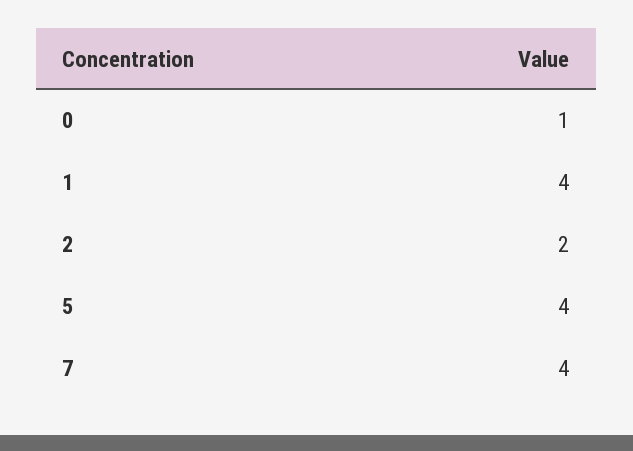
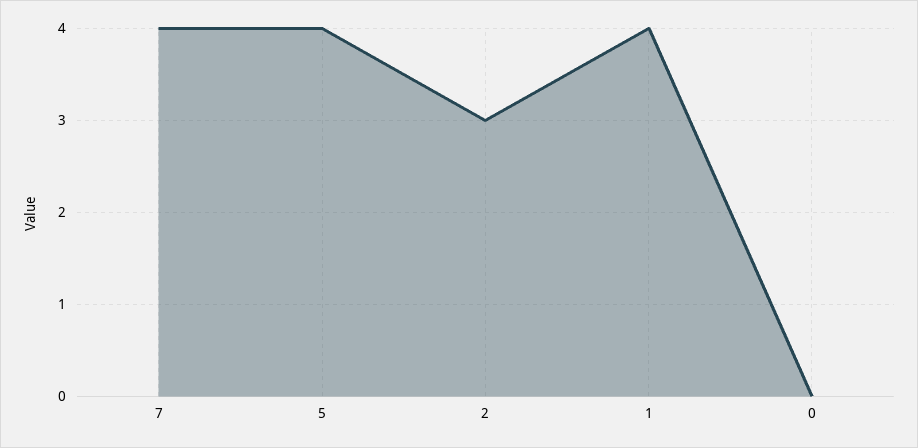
0: 1 -> 0
2: 2 -> 3

